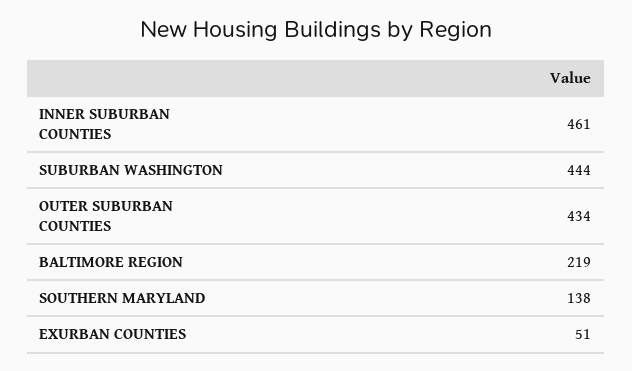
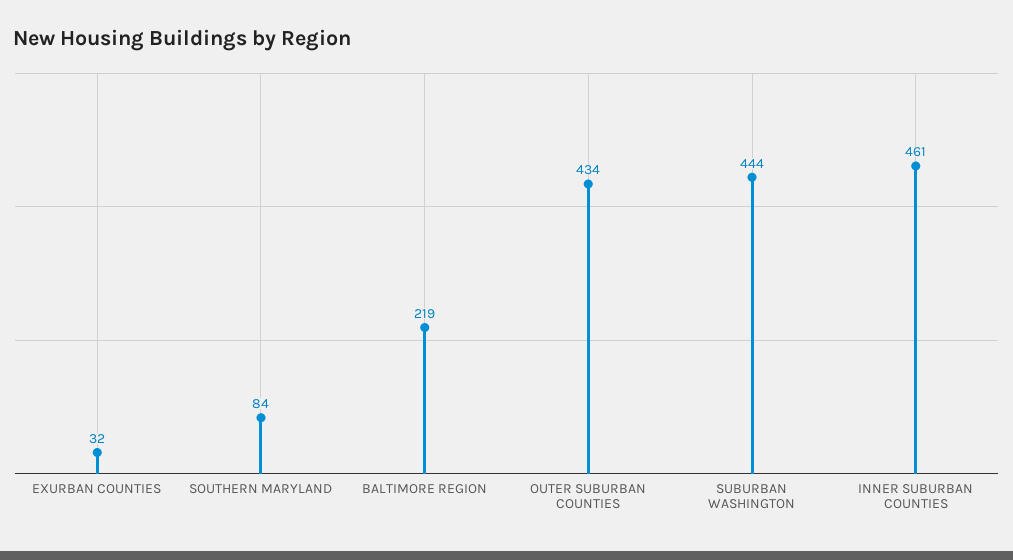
SOUTHERN MARYLAND: 138 -> 84
EXURBAN COUNTIES: 51 -> 32

